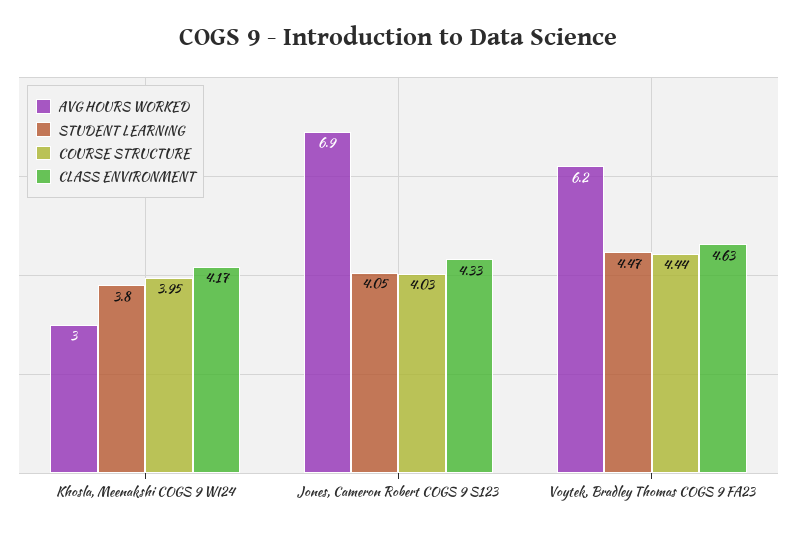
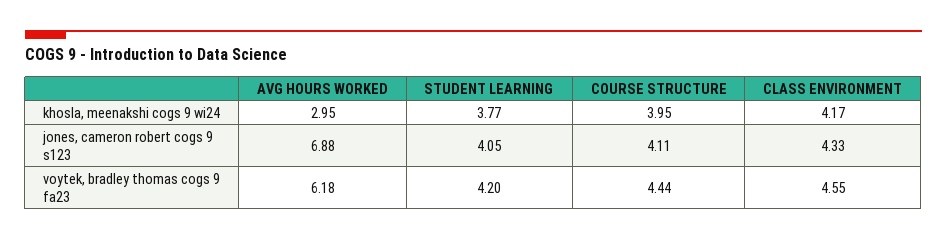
STUDENT LEARNING, Khosla, Meenakshi COGS 9 WI24: 3.8 -> 3.77
COURSE STRUCTURE, Jones, Cameron Robert COGS 9 S123: 4.03 -> 4.11
STUDENT LEARNING, Voytek, Bradley Thomas COGS 9 FA23: 4.47 -> 4.2
CLASS ENVIRONMENT, Voytek, Bradley Thomas COGS 9 FA23: 4.63 -> 4.55

